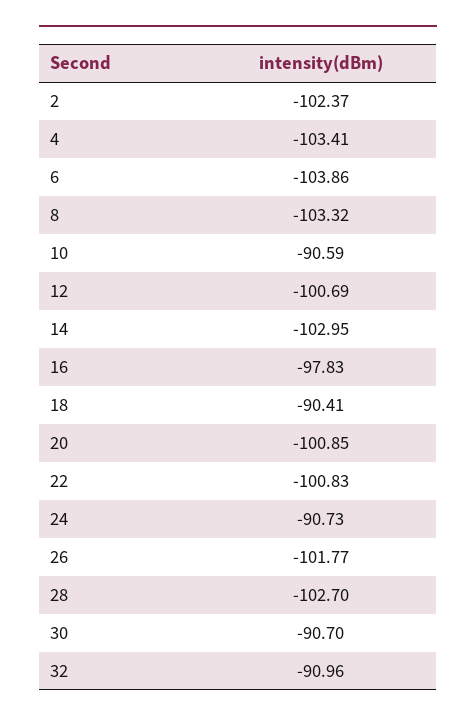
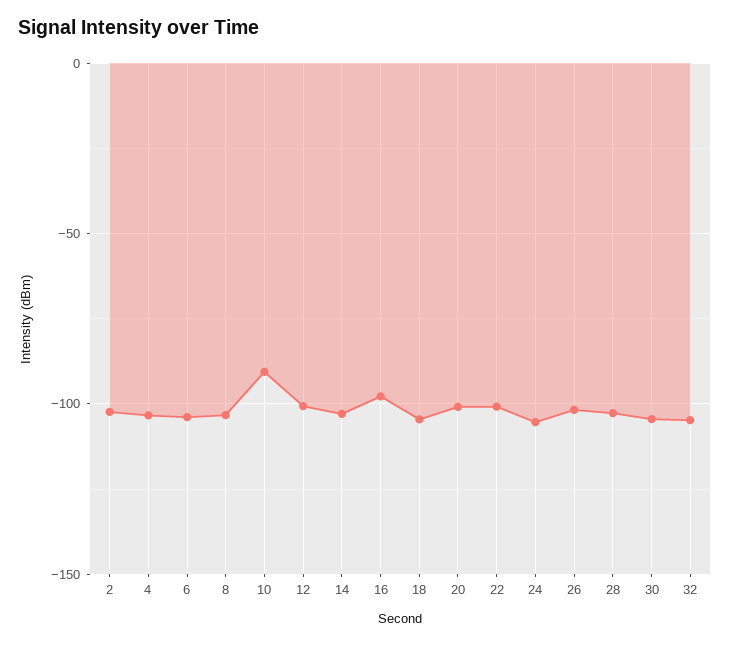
18: -90.41 -> -105
24: -90.73 -> -105
30: -90.7 -> -105
32: -90.96 -> -105

